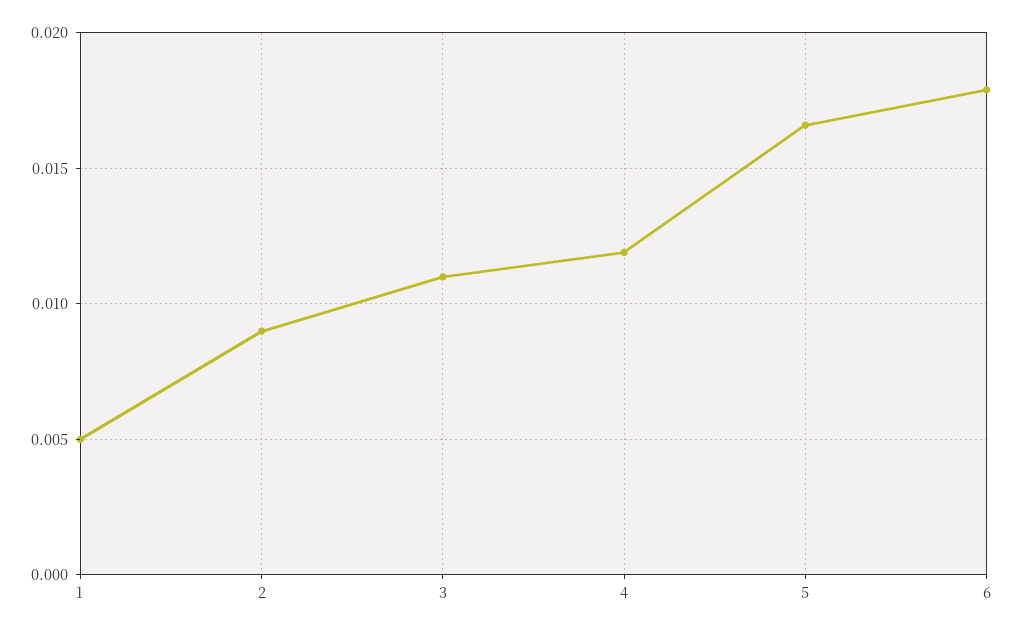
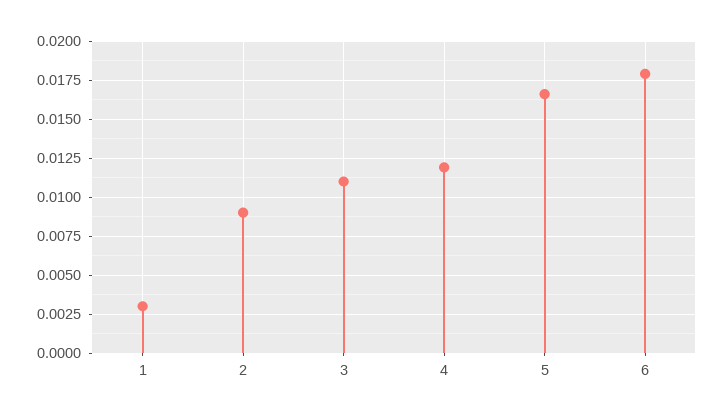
1: 0.005 -> 0.003

